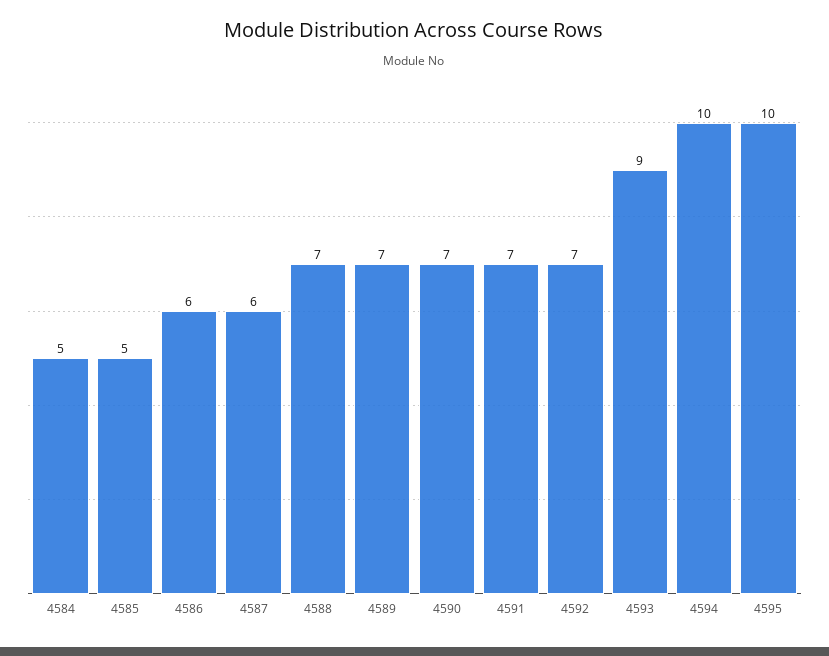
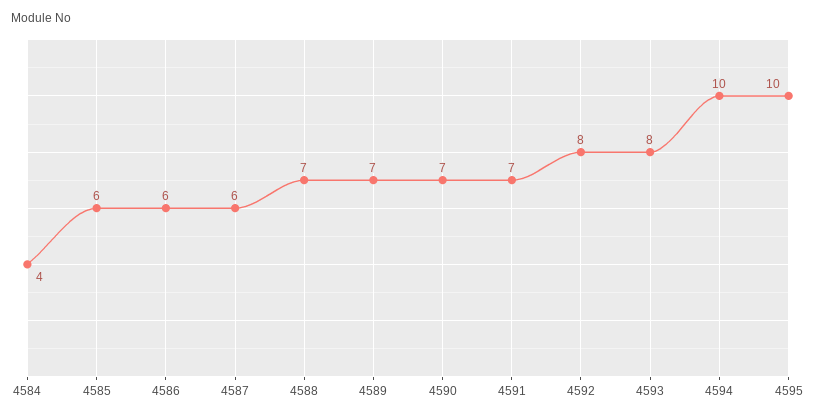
4584: 5 -> 4
4585: 5 -> 6
4592: 7 -> 8
4593: 9 -> 8

